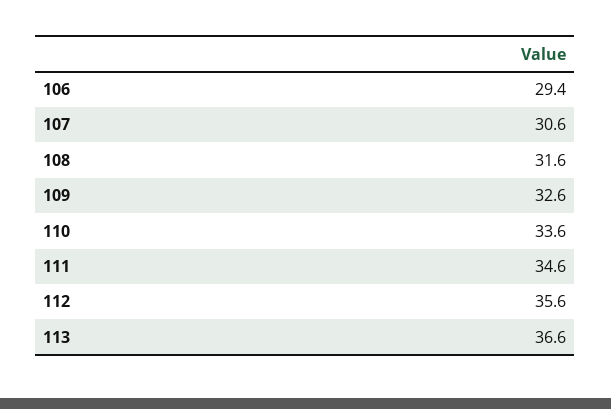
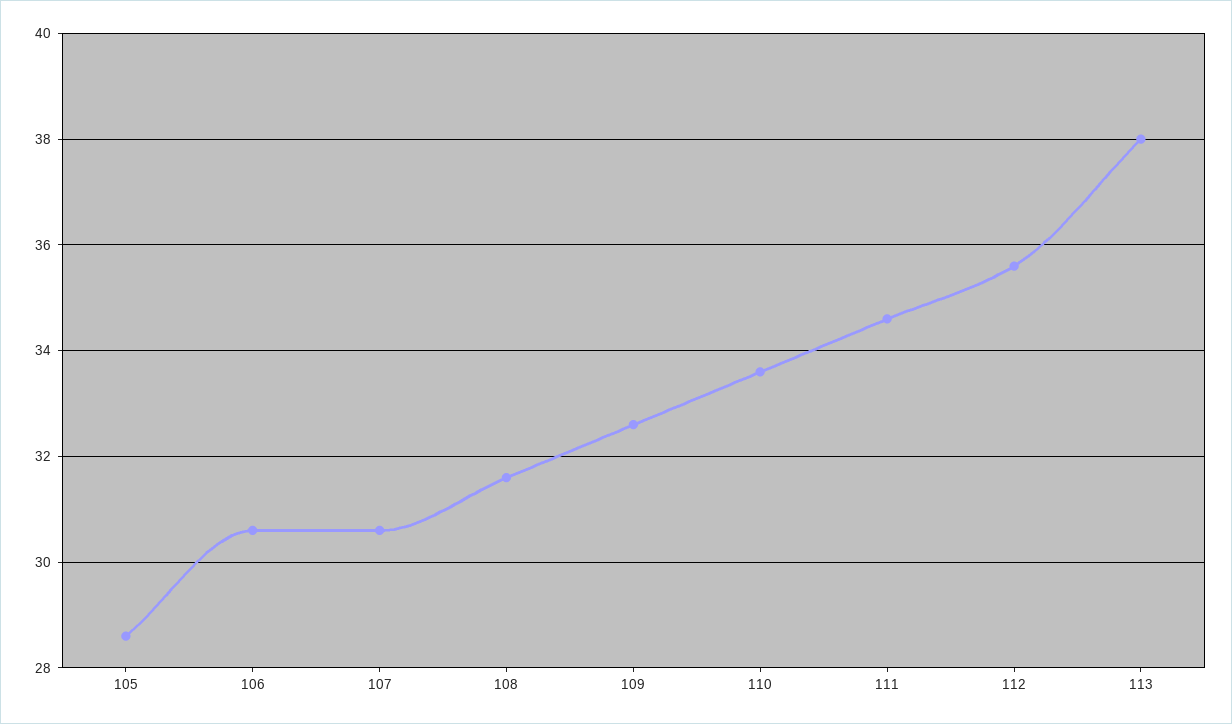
106: 29.4 -> 30.5
113: 36.6 -> 38
105: none -> 28.5

